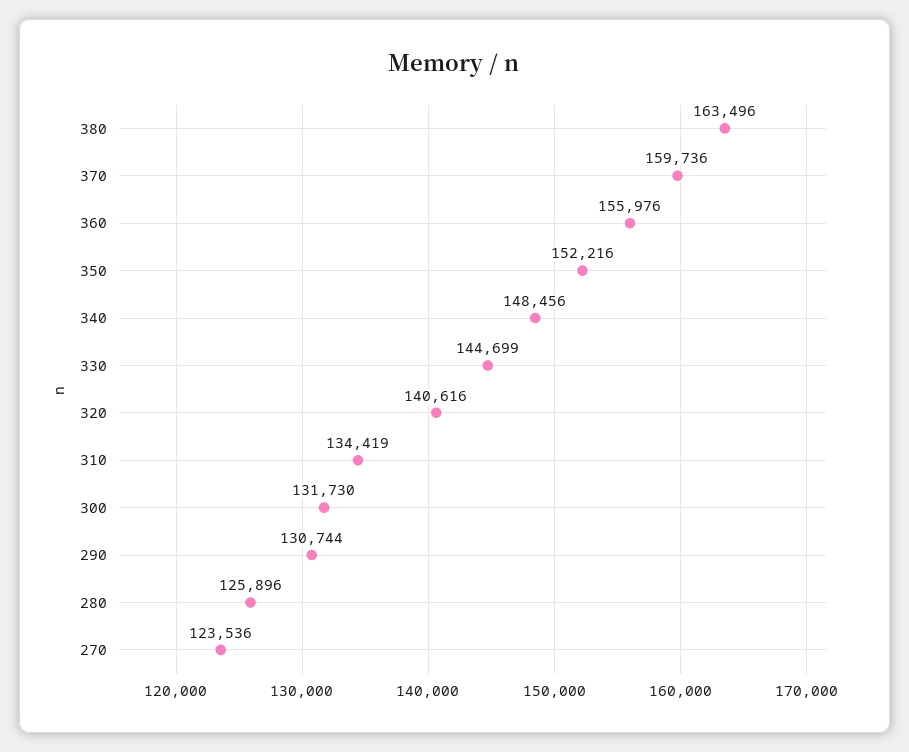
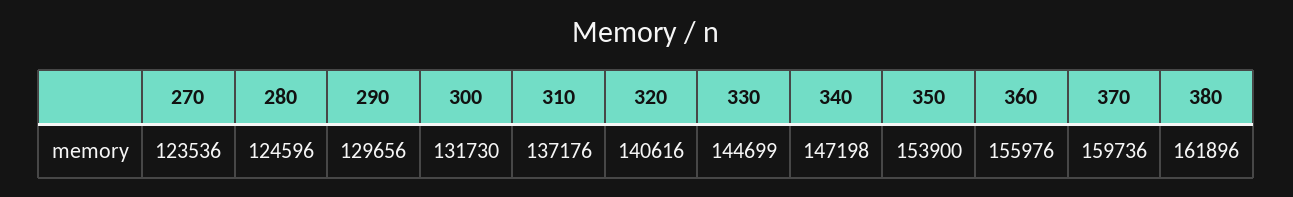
380: 163496 -> 161896
350: 152216 -> 153900
340: 148456 -> 147198
310: 134419 -> 137176
290: 130744 -> 129656
280: 125896 -> 124596

